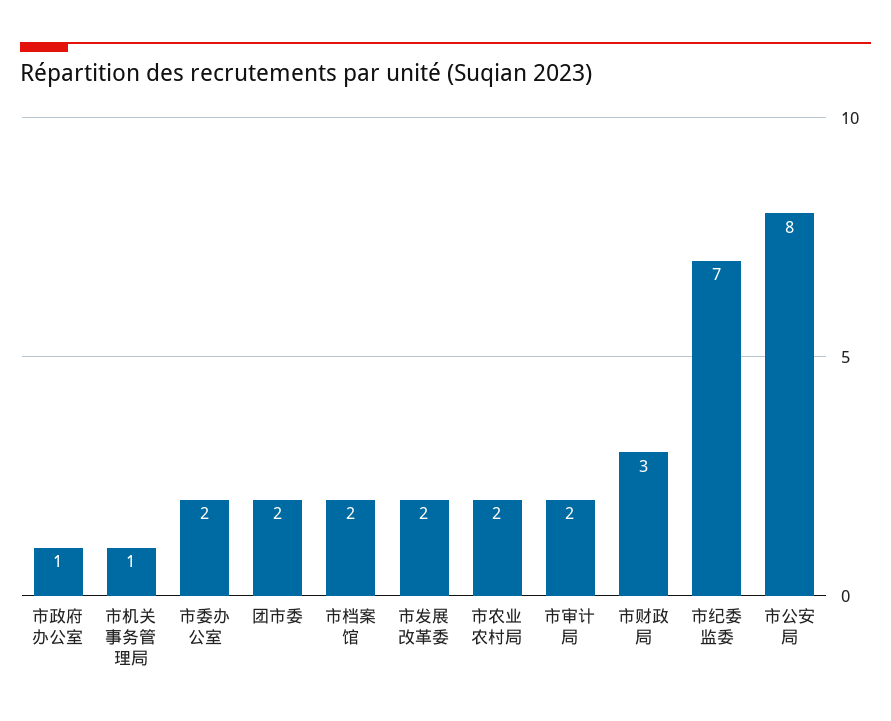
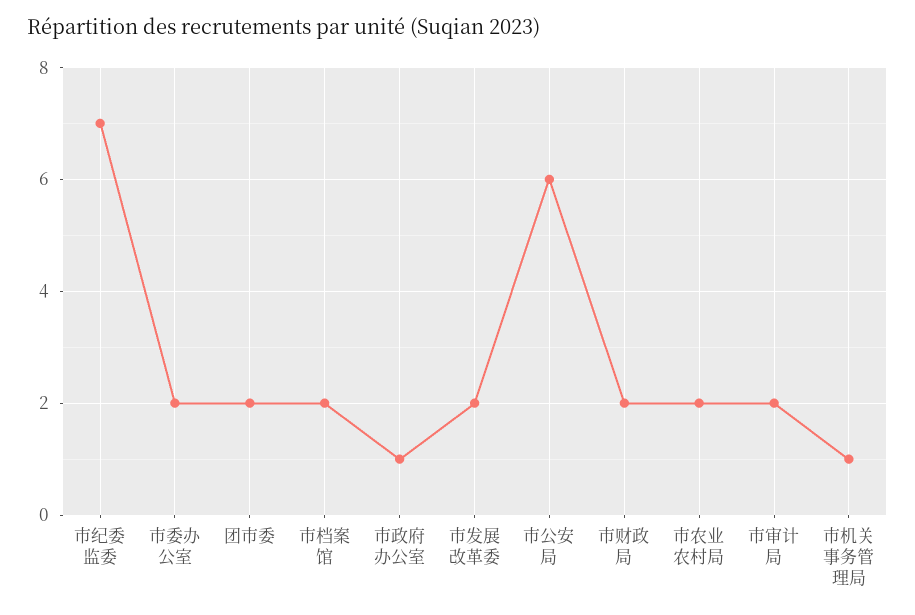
市财政局: 3 -> 2
市公安局: 8 -> 6

